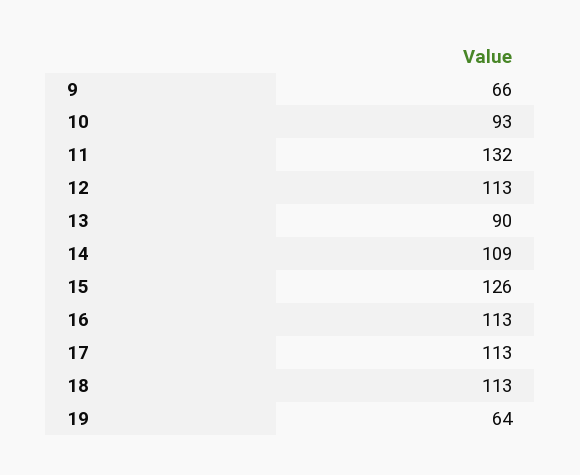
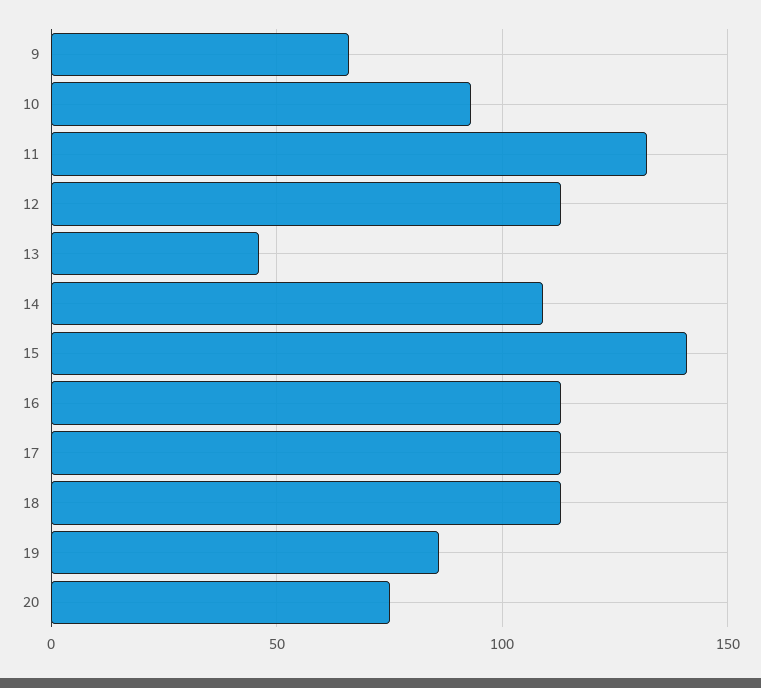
13: 90 -> 45
15: 126 -> 140
19: 64 -> 85
20: none -> 75

